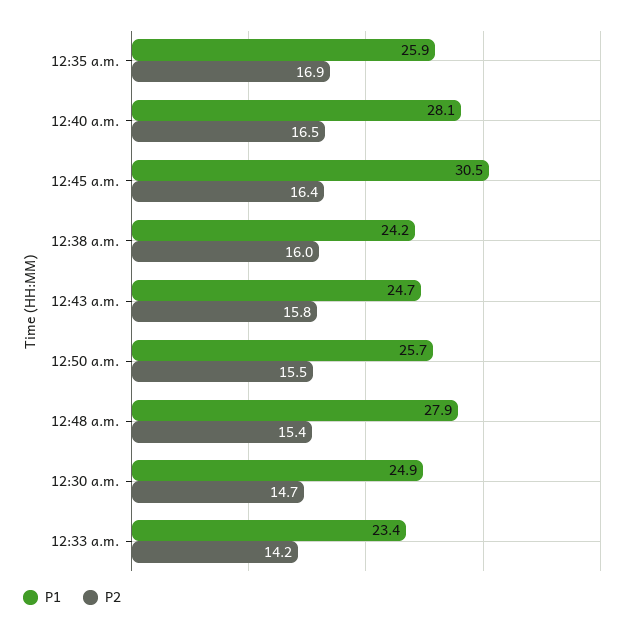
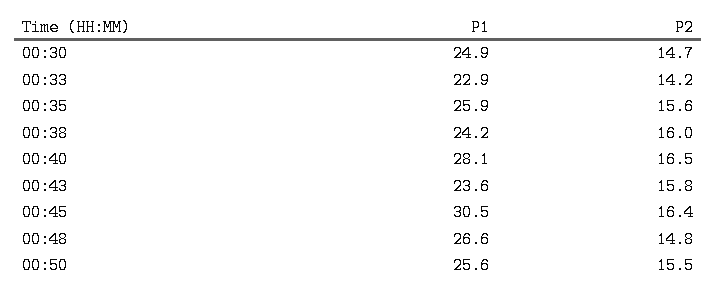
P2, 12:35 a.m.: 16.9 -> 15.6
P1, 12:43 a.m.: 24.7 -> 23.6
P1, 12:50 a.m.: 25.7 -> 25.6
P1, 12:48 a.m.: 27.9 -> 26.6
P2, 12:48 a.m.: 15.4 -> 14.8
P1, 12:33 a.m.: 23.4 -> 22.9

